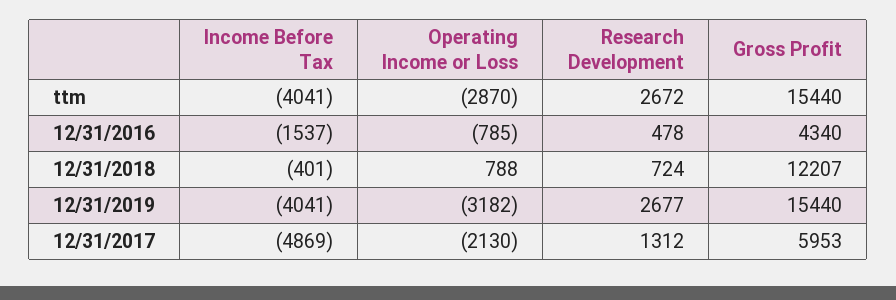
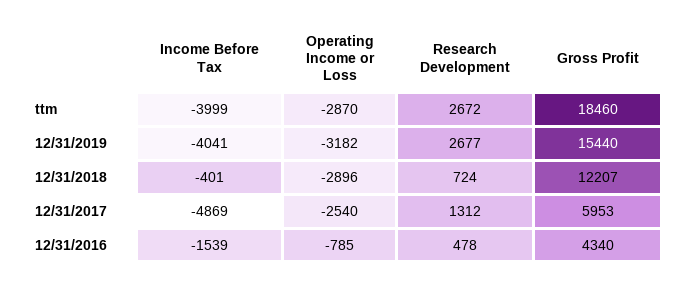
Income Before Tax, ttm: -4041 -> -3999
Gross Profit, ttm: 15440 -> 18460
Income Before Tax, 12/31/2016: -1537 -> -1539
Operating Income or Loss, 12/31/2018: 788 -> -2896
Operating Income or Loss, 12/31/2017: -2130 -> -2540

